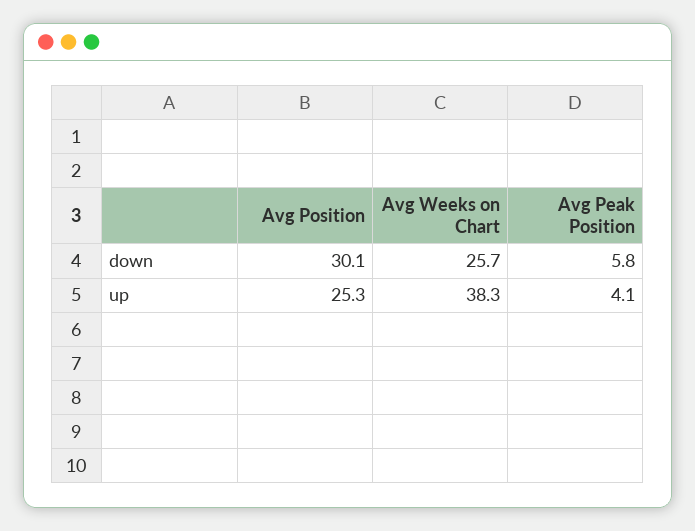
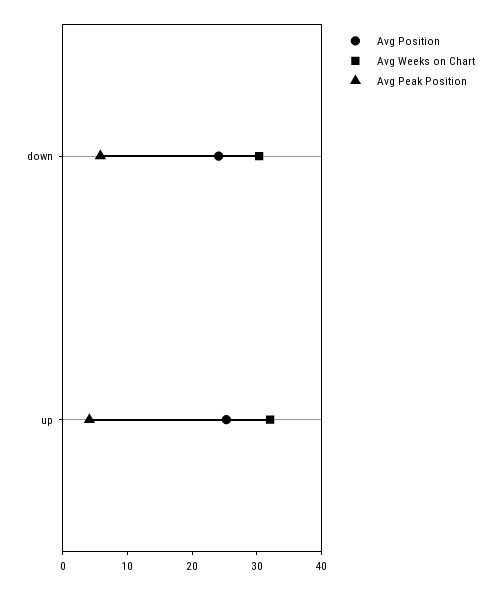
Avg Position, down: 30.1 -> 24
Avg Weeks on Chart, down: 25.7 -> 30
Avg Weeks on Chart, up: 38.3 -> 32

